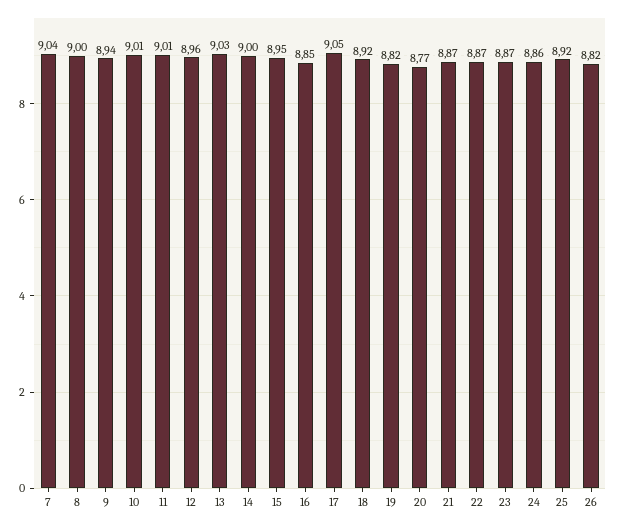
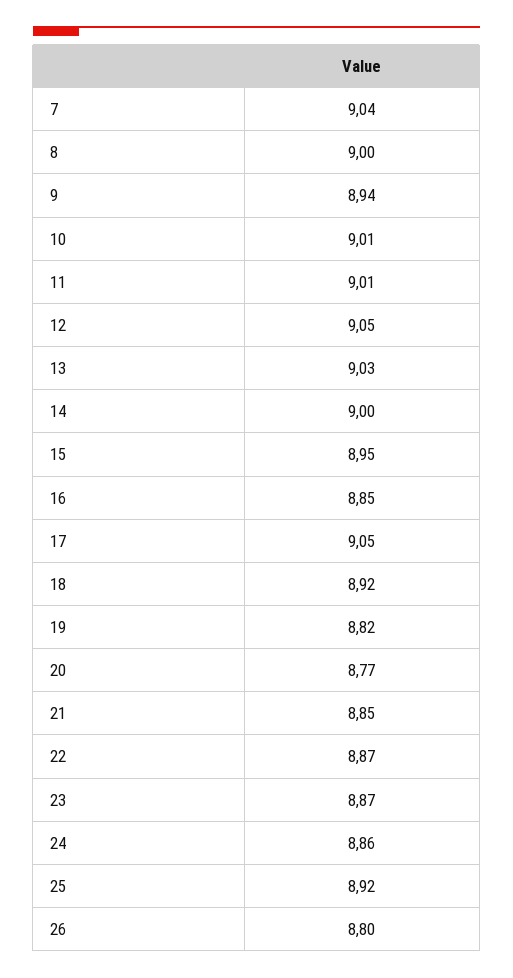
12: 8.96 -> 9.05
21: 8.87 -> 8.85
26: 8.82 -> 8.8

